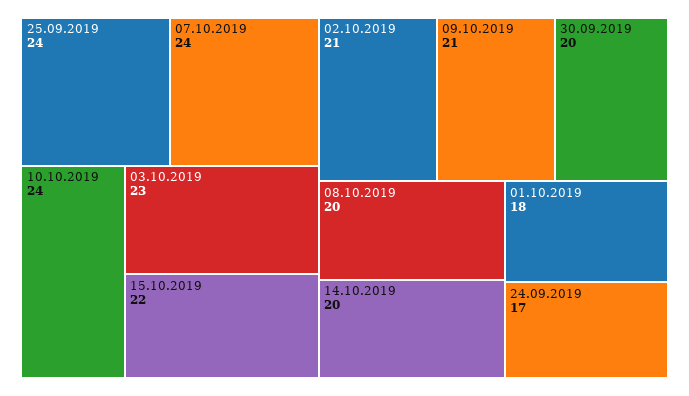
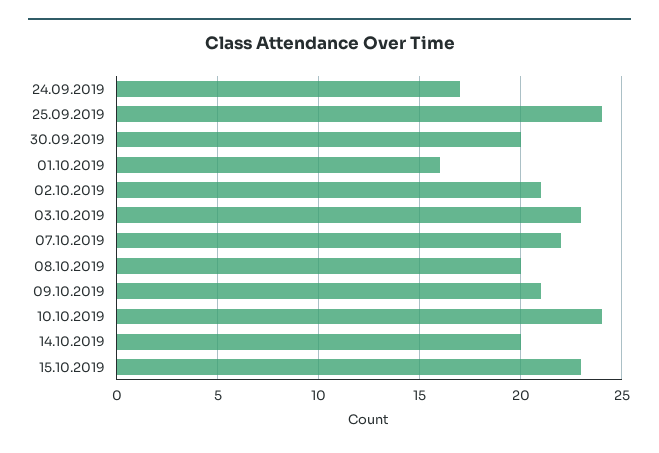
07.10.2019: 24 -> 22
15.10.2019: 22 -> 23
01.10.2019: 18 -> 16

